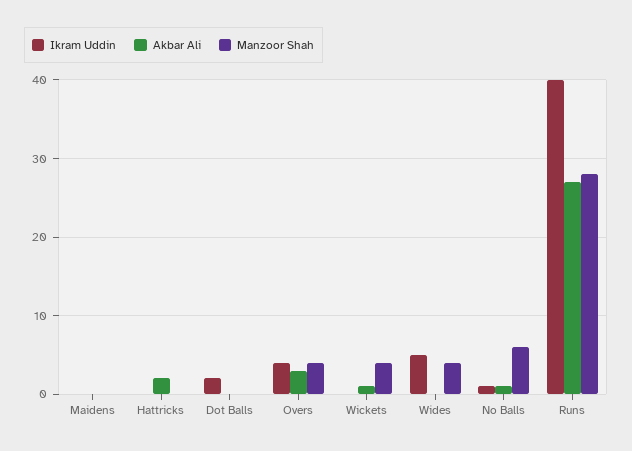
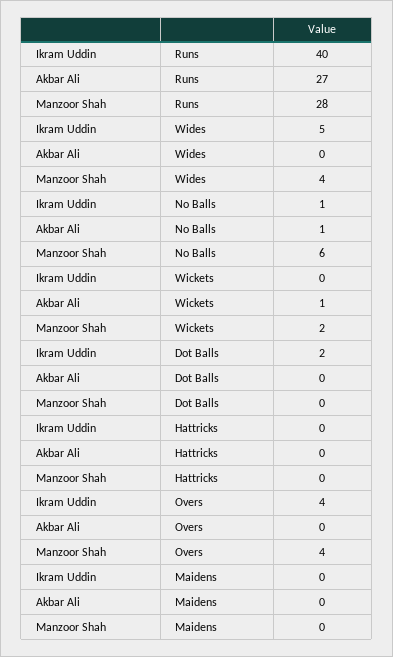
Akbar Ali, Hattricks: 2 -> 0
Akbar Ali, Overs: 3 -> 0
Manzoor Shah, Wickets: 4 -> 2

